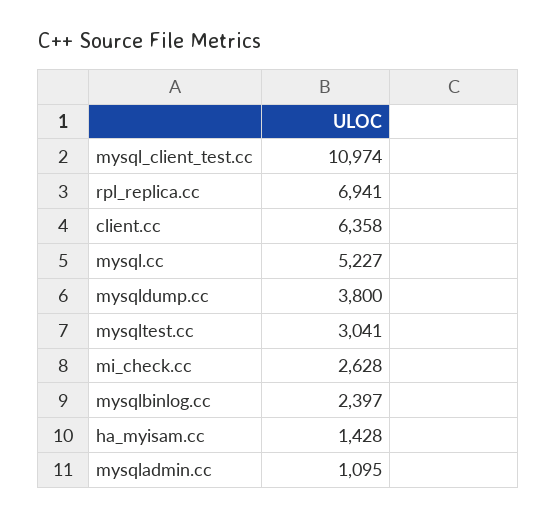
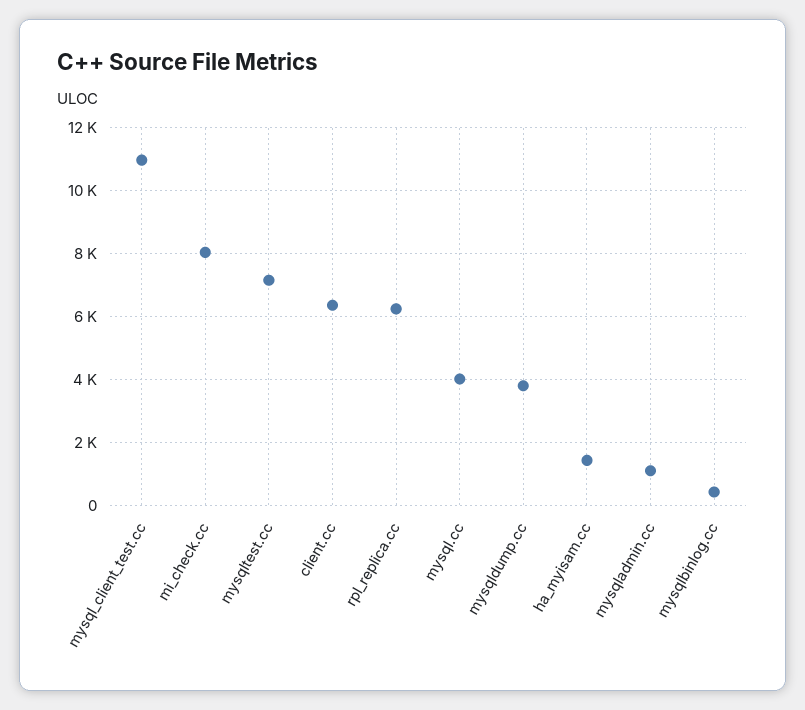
rpl_replica.cc: 6941 -> 6200
mysql.cc: 5227 -> 4000
mysqltest.cc: 3041 -> 7200
mi_check.cc: 2628 -> 8000
mysqlbinlog.cc: 2397 -> 400

